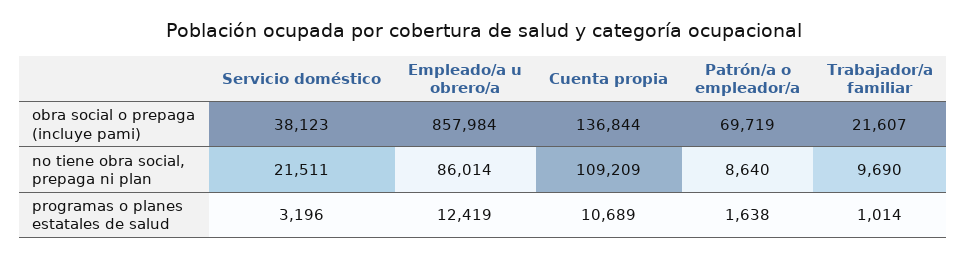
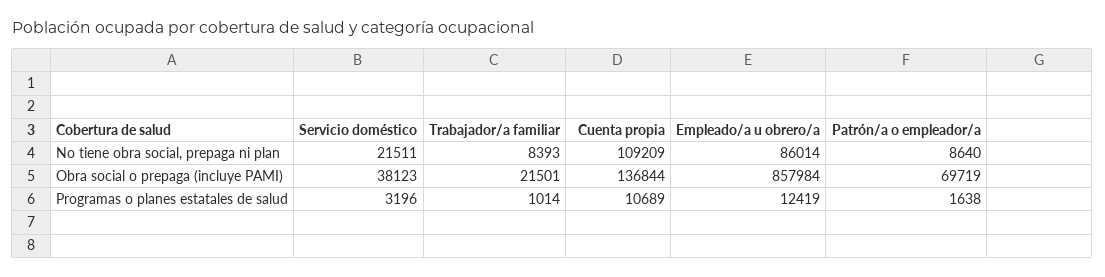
Trabajador/a familiar, obra social o prepaga (incluye pami): 21607 -> 21501
Trabajador/a familiar, no tiene obra social, prepaga ni plan: 9690 -> 8393

